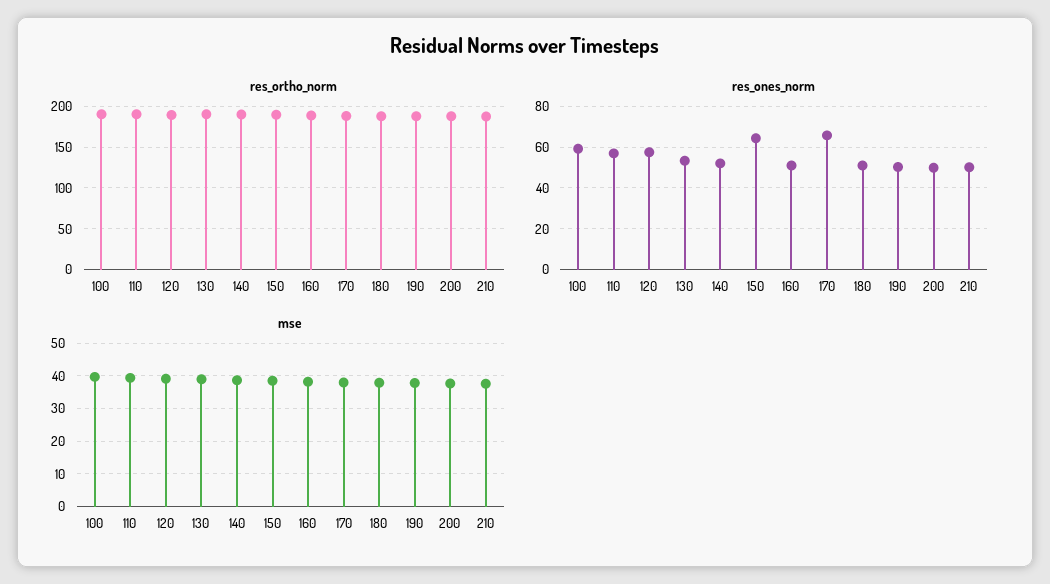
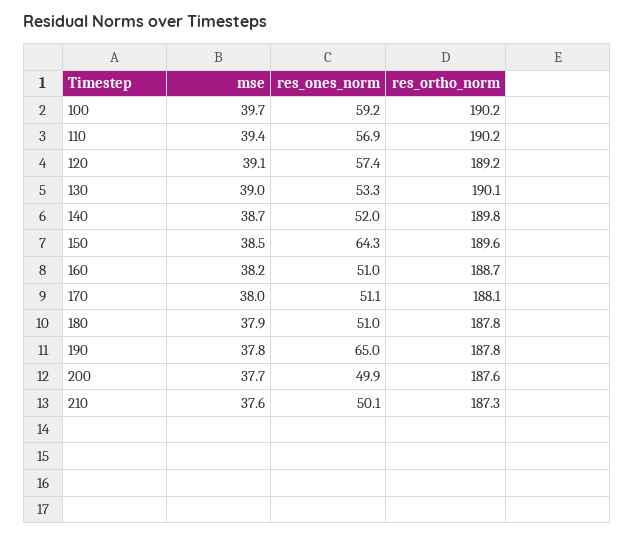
res_ones_norm, 170: 65 -> 51.1
res_ones_norm, 190: 50 -> 65

